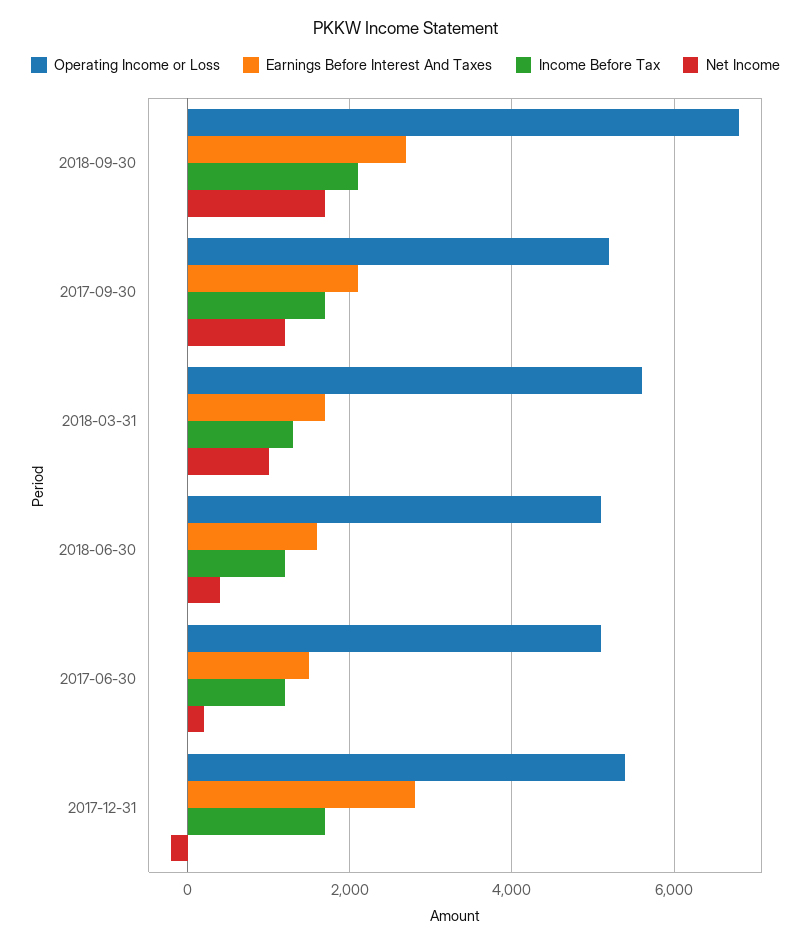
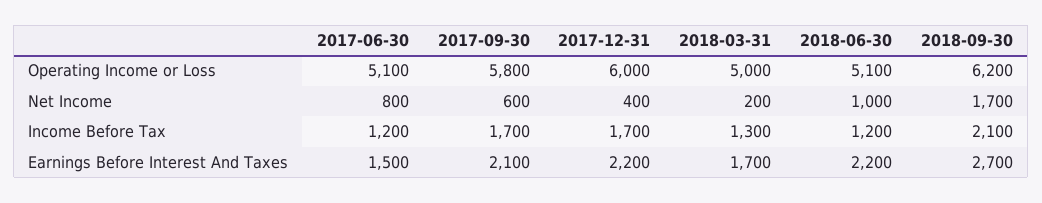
Operating Income or Loss, 2018-09-30: 6800 -> 6200
Operating Income or Loss, 2017-09-30: 5200 -> 5800
Net Income, 2017-09-30: 1200 -> 600
Operating Income or Loss, 2018-03-31: 5600 -> 5000
Net Income, 2018-03-31: 1000 -> 200
Earnings Before Interest And Taxes, 2018-06-30: 1600 -> 2200
Net Income, 2018-06-30: 400 -> 1000
Net Income, 2017-06-30: 200 -> 800
Operating Income or Loss, 2017-12-31: 5400 -> 6000
Earnings Before Interest And Taxes, 2017-12-31: 2800 -> 2200
Net Income, 2017-12-31: -200 -> 400

